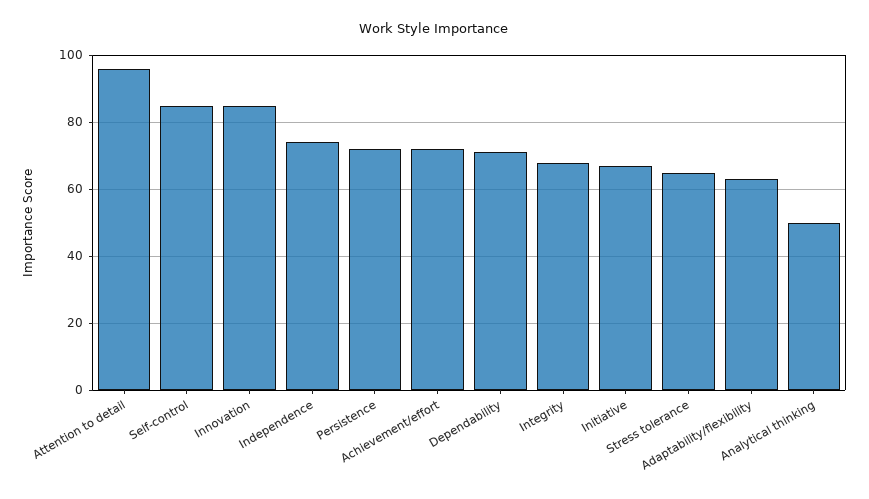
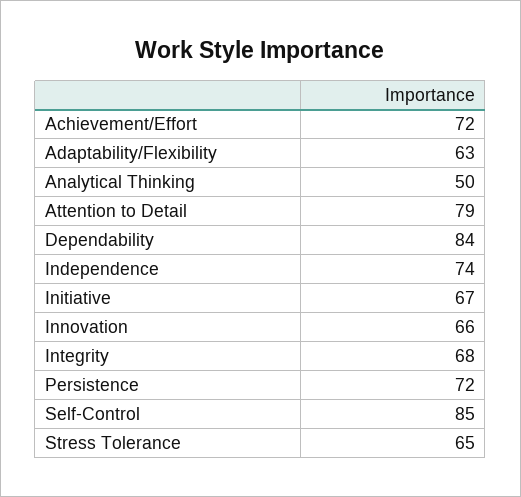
Attention to detail: 95 -> 79
Innovation: 85 -> 66
Dependability: 70 -> 84

